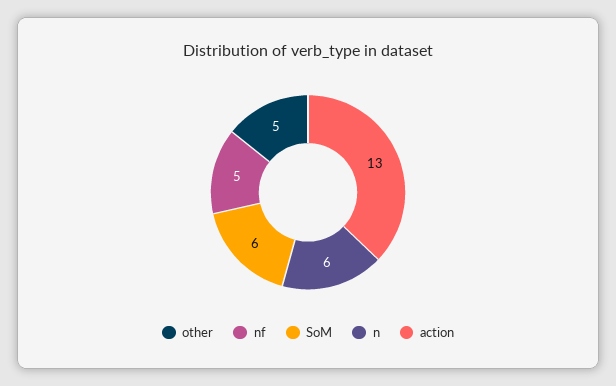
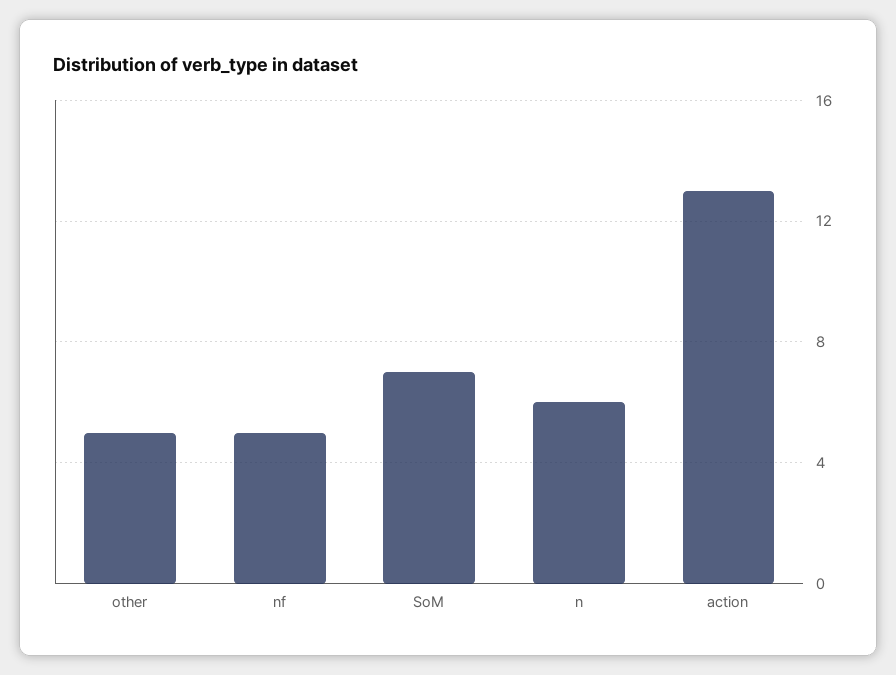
SoM: 6 -> 7

